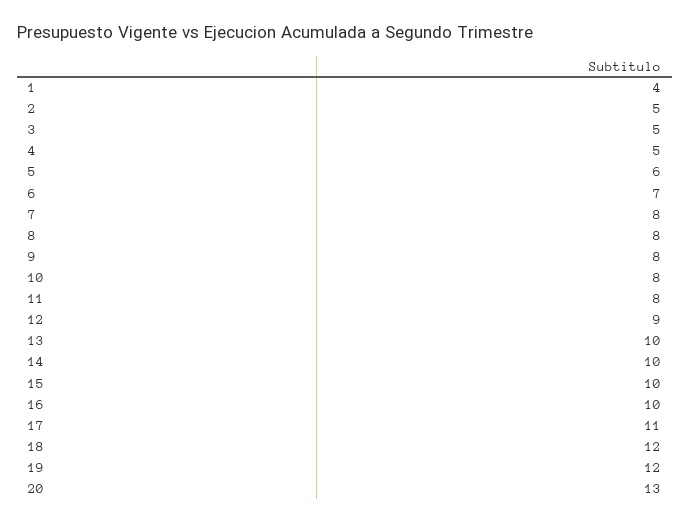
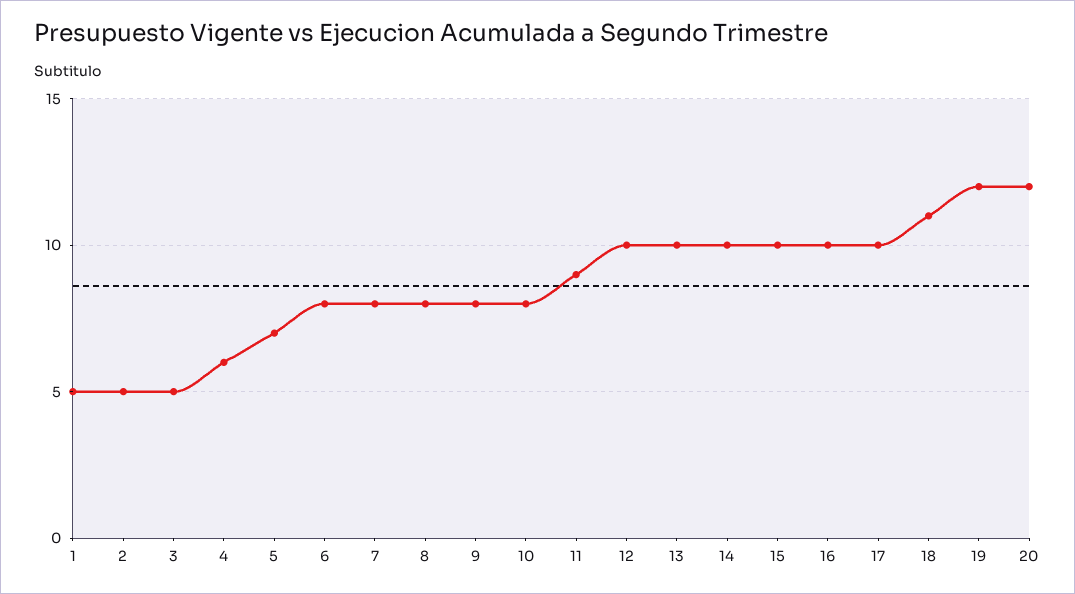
1: 4 -> 5
4: 5 -> 6
5: 6 -> 7
6: 7 -> 8
11: 8 -> 9
12: 9 -> 10
17: 11 -> 10
18: 12 -> 11
20: 13 -> 12

